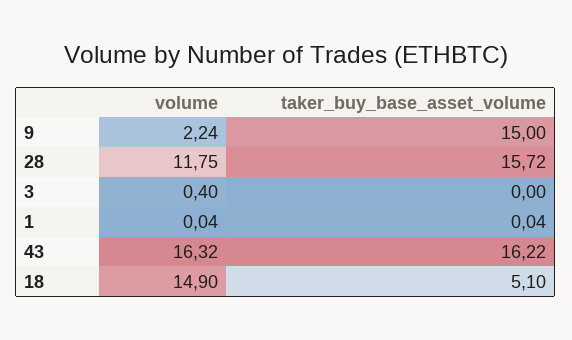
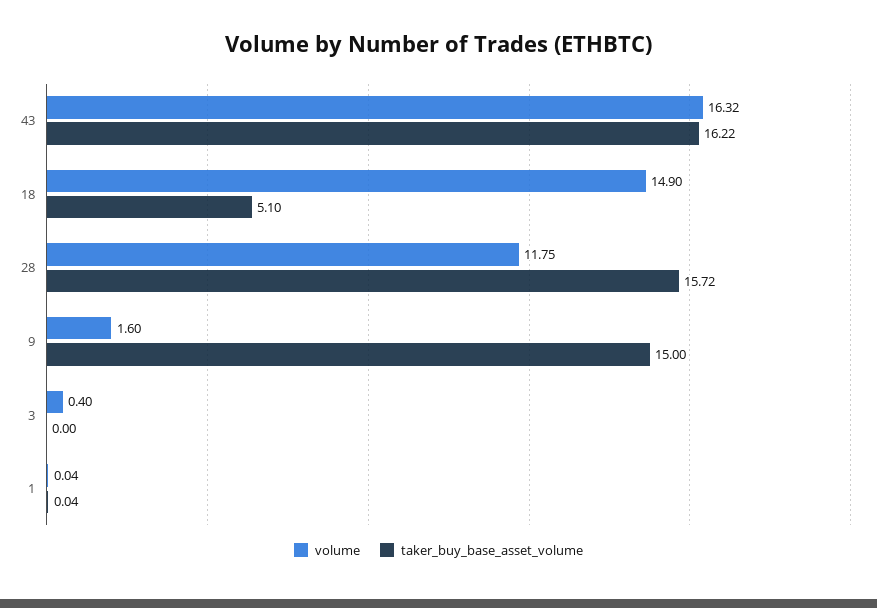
volume, 9: 2.24 -> 1.6

